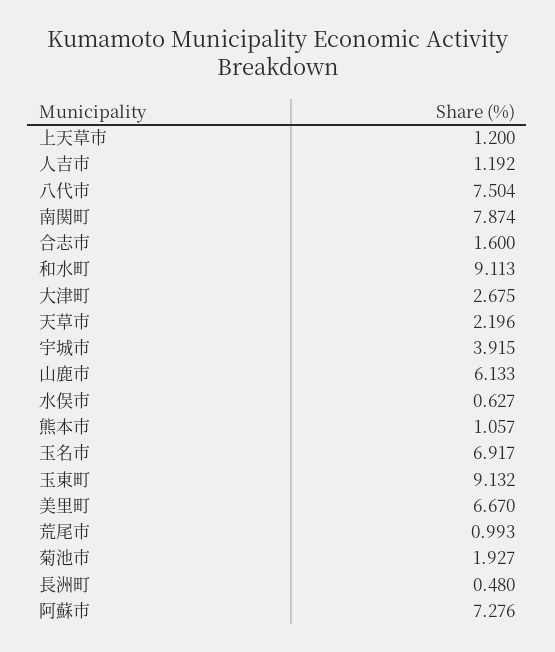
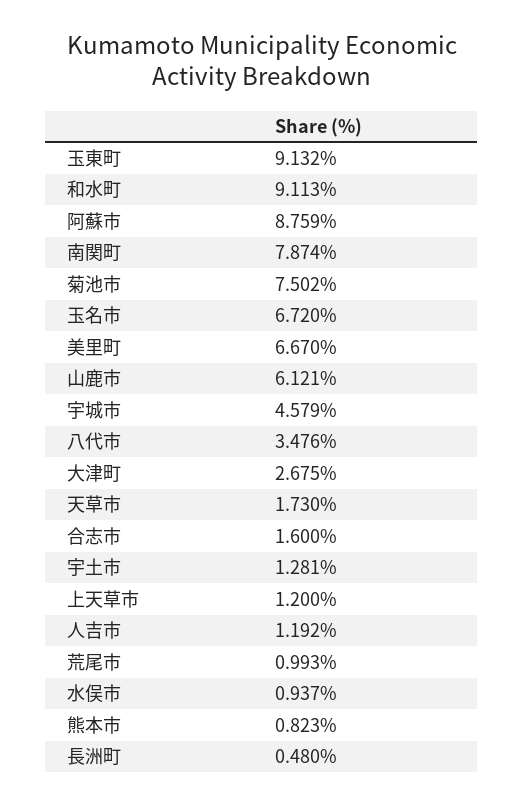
八代市: 7.504 -> 3.476
天草市: 2.196 -> 1.73
宇城市: 3.915 -> 4.579
山鹿市: 6.133 -> 6.121
水俣市: 0.627 -> 0.937
熊本市: 1.057 -> 0.823
玉名市: 6.917 -> 6.72
菊池市: 1.927 -> 7.502
阿蘇市: 7.276 -> 8.759
宇土市: none -> 1.281

